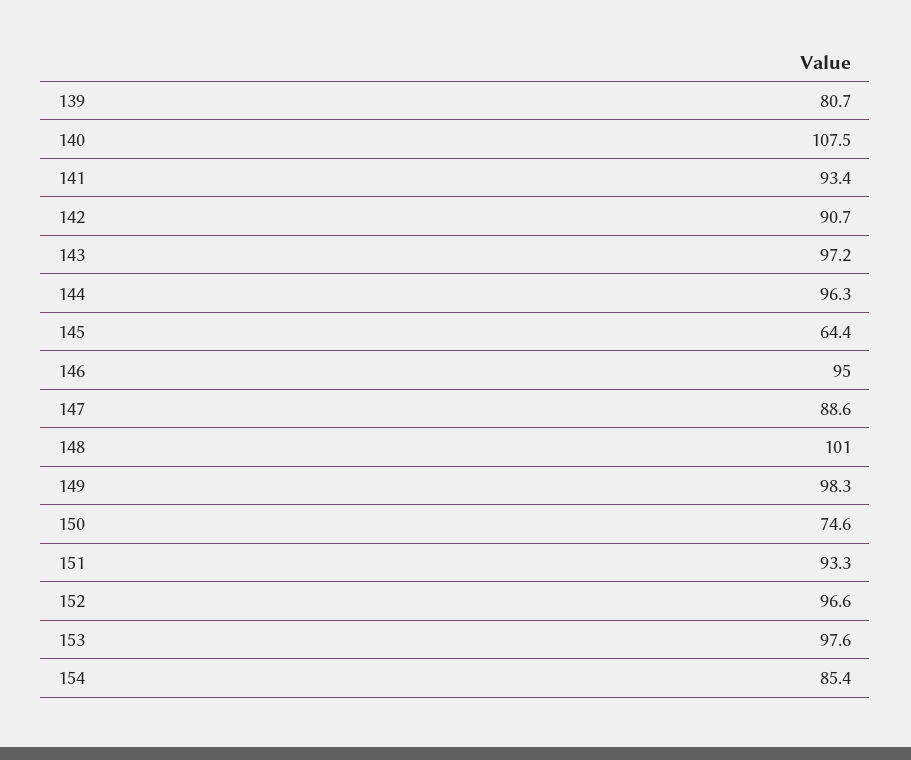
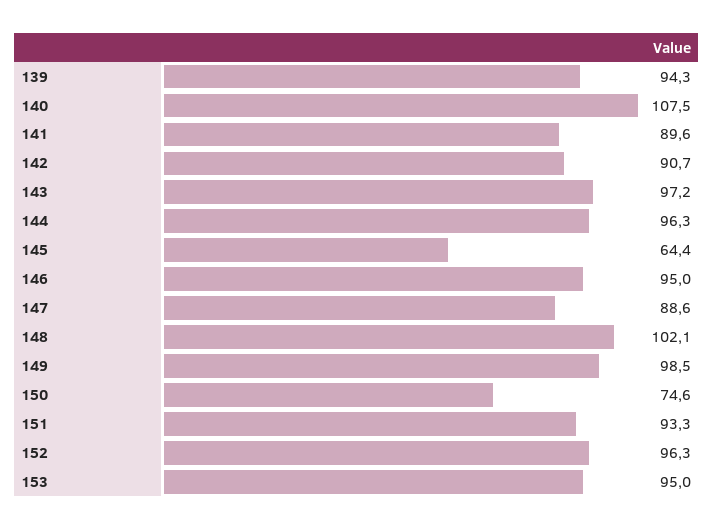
139: 80.7 -> 94.3
141: 93.4 -> 89.6
148: 101 -> 102.1
149: 98.3 -> 98.5
152: 96.6 -> 96.3
153: 97.6 -> 95
154: 85.4 -> none

